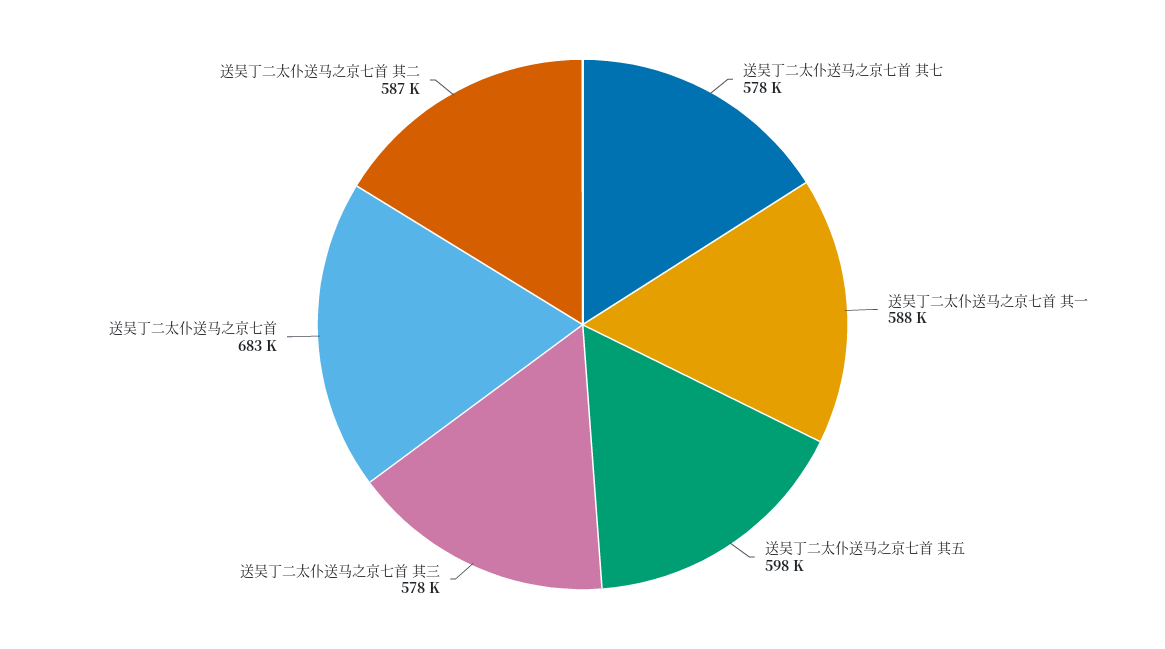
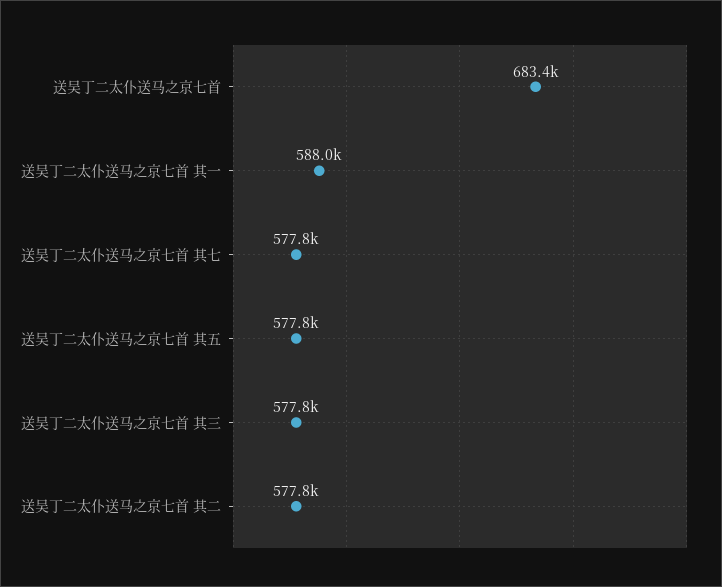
送吴丁二太仆送马之京七首 其五: 598000 -> 577800
送吴丁二太仆送马之京七首 其二: 587000 -> 577800

